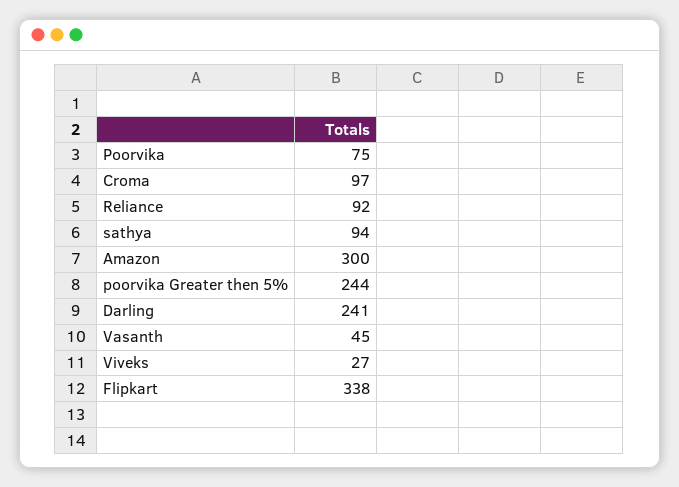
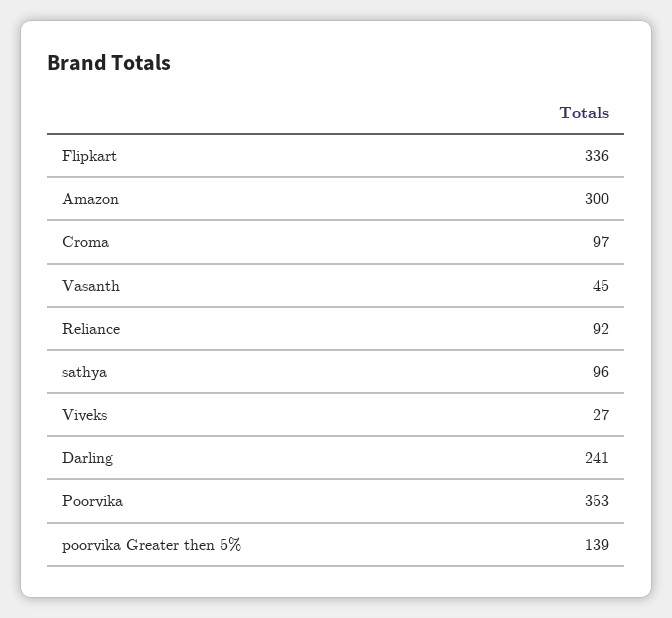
Poorvika: 75 -> 353
sathya: 94 -> 96
poorvika Greater then 5%: 244 -> 139
Flipkart: 338 -> 336

